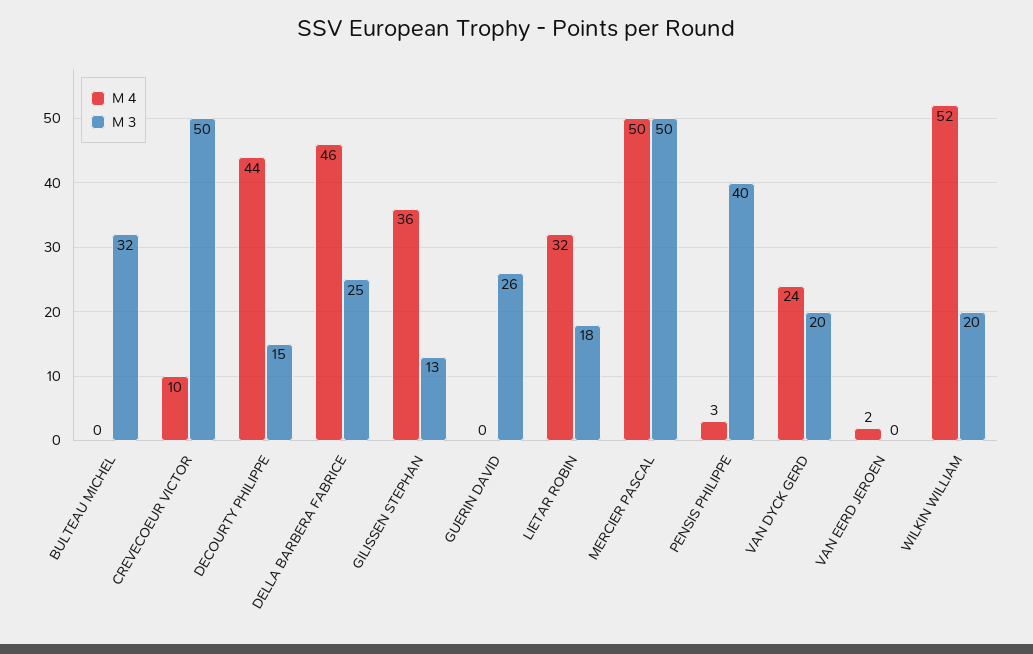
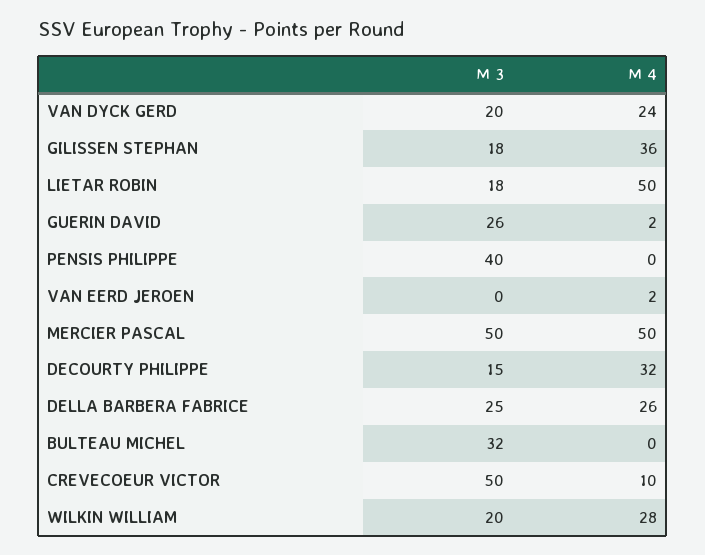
M 4, DECOURTY PHILIPPE: 44 -> 32
M 4, DELLA BARBERA FABRICE: 46 -> 26
M 3, GILISSEN STEPHAN: 13 -> 18
M 4, GUERIN DAVID: 0 -> 2
M 4, LIETAR ROBIN: 32 -> 50
M 4, PENSIS PHILIPPE: 3 -> 0
M 4, WILKIN WILLIAM: 52 -> 28

